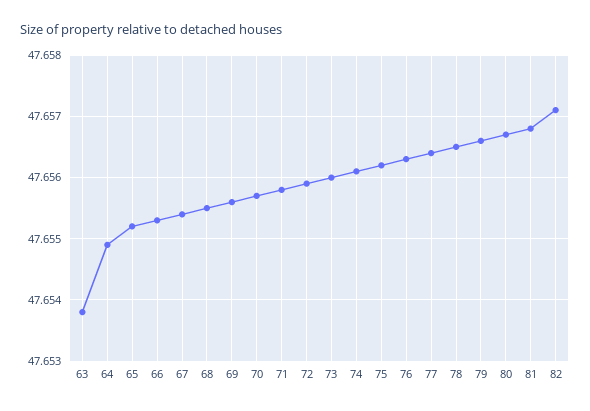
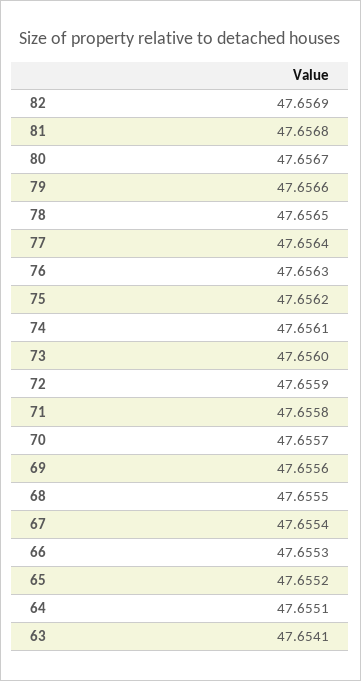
63: 47.6538 -> 47.6541
64: 47.6549 -> 47.6551
82: 47.6571 -> 47.6569

